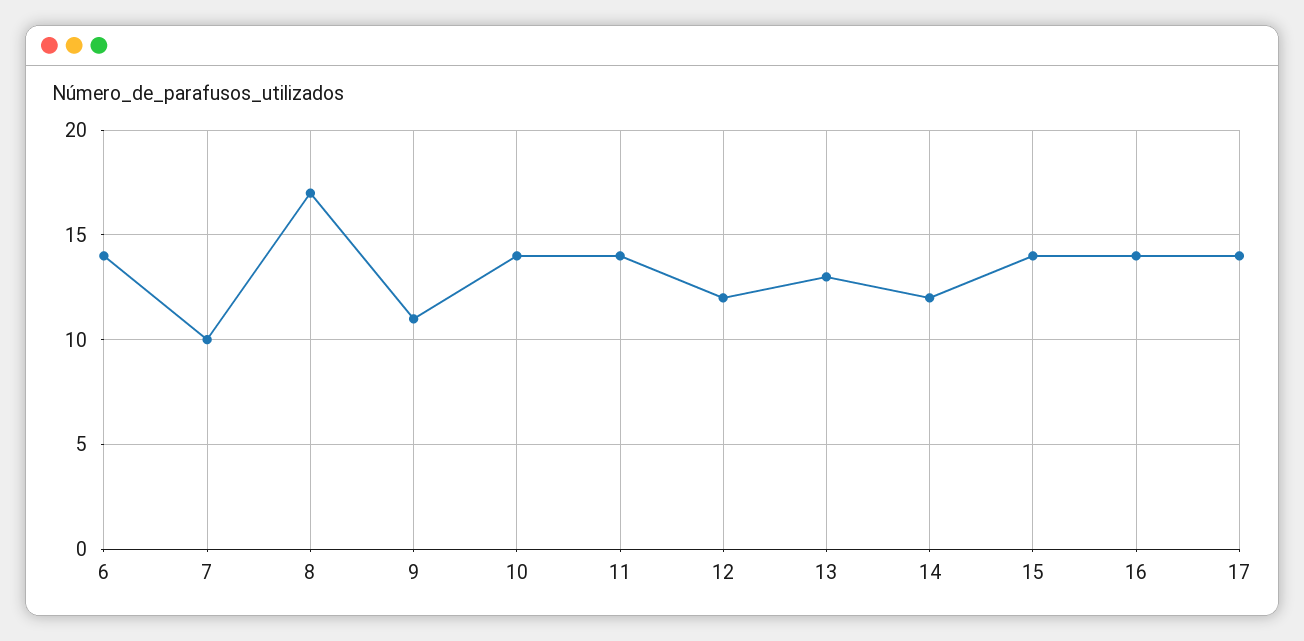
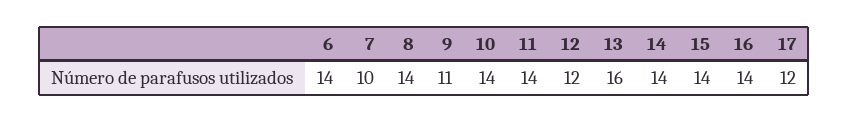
8: 17 -> 14
13: 13 -> 16
14: 12 -> 14
17: 14 -> 12

